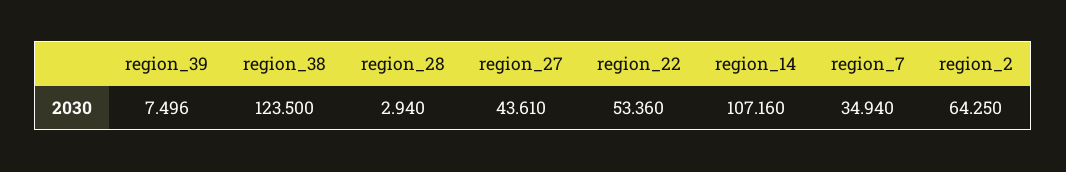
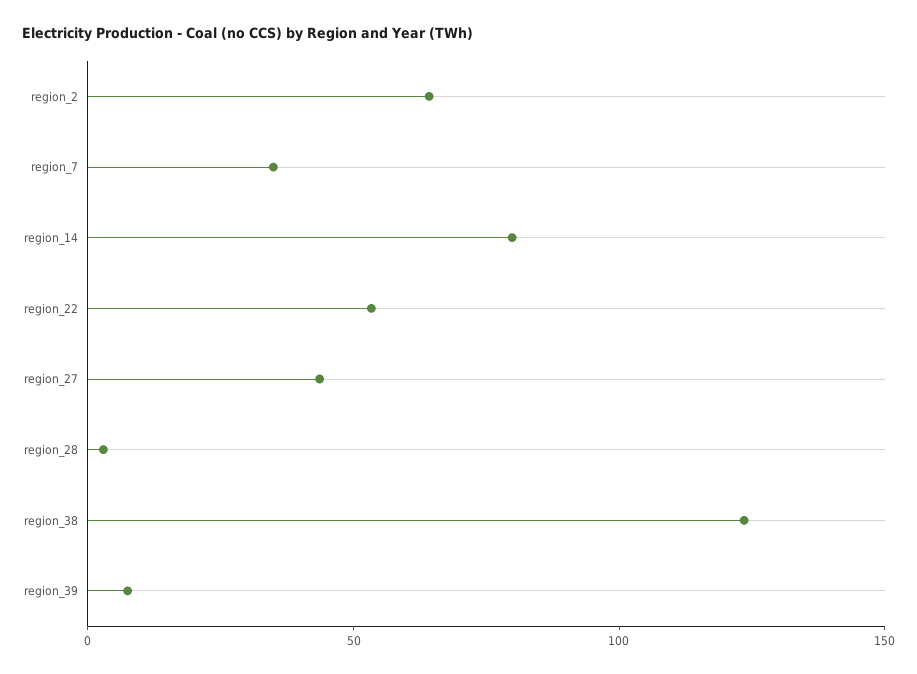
region_14: 107.16 -> 80

